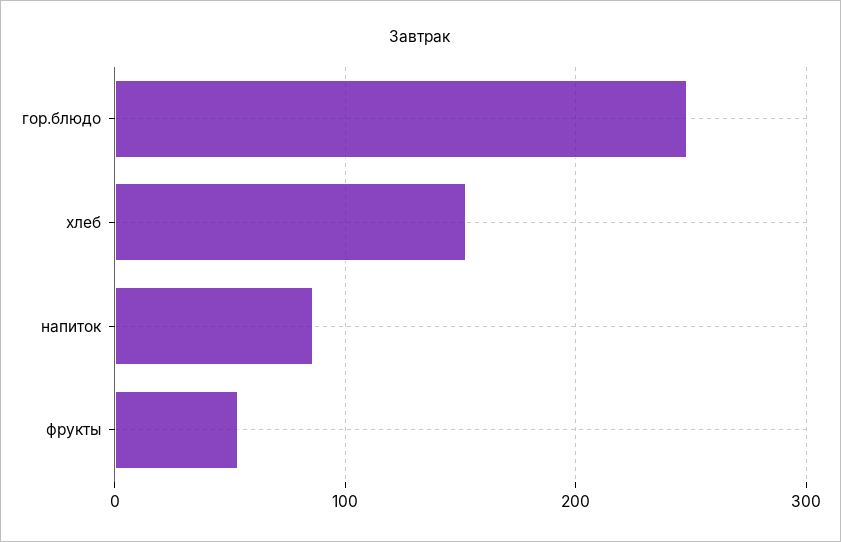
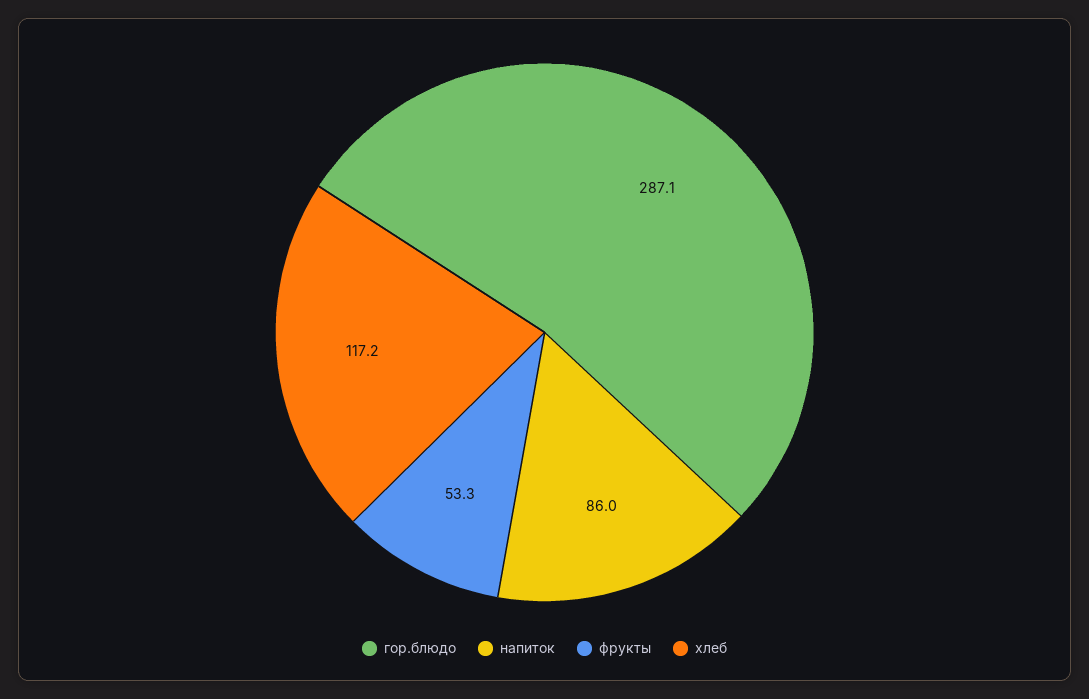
гор.блюдо: 250 -> 287.1
хлеб: 150 -> 117.2

